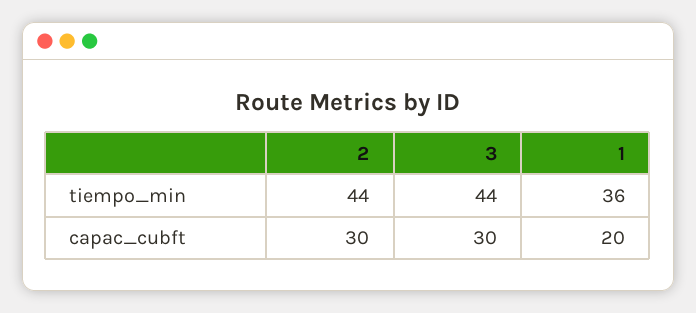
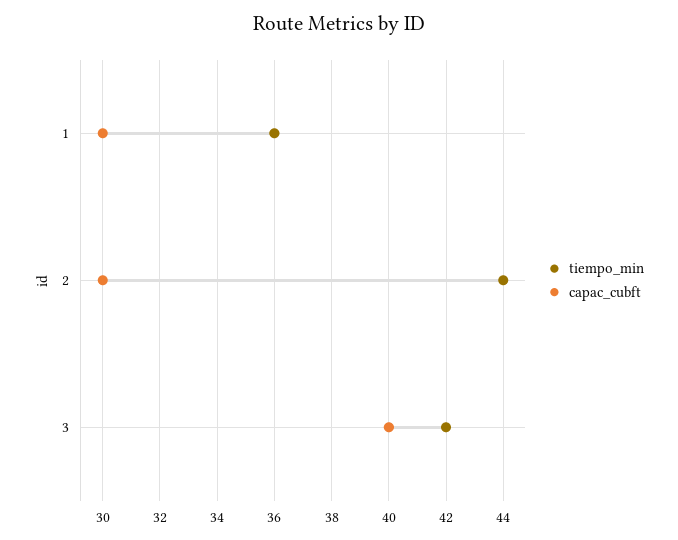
tiempo_min, 3: 44 -> 42
capac_cubft, 3: 30 -> 40
capac_cubft, 1: 20 -> 30

